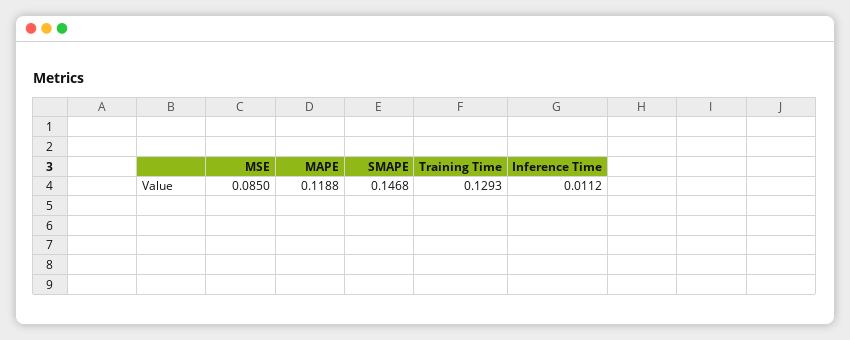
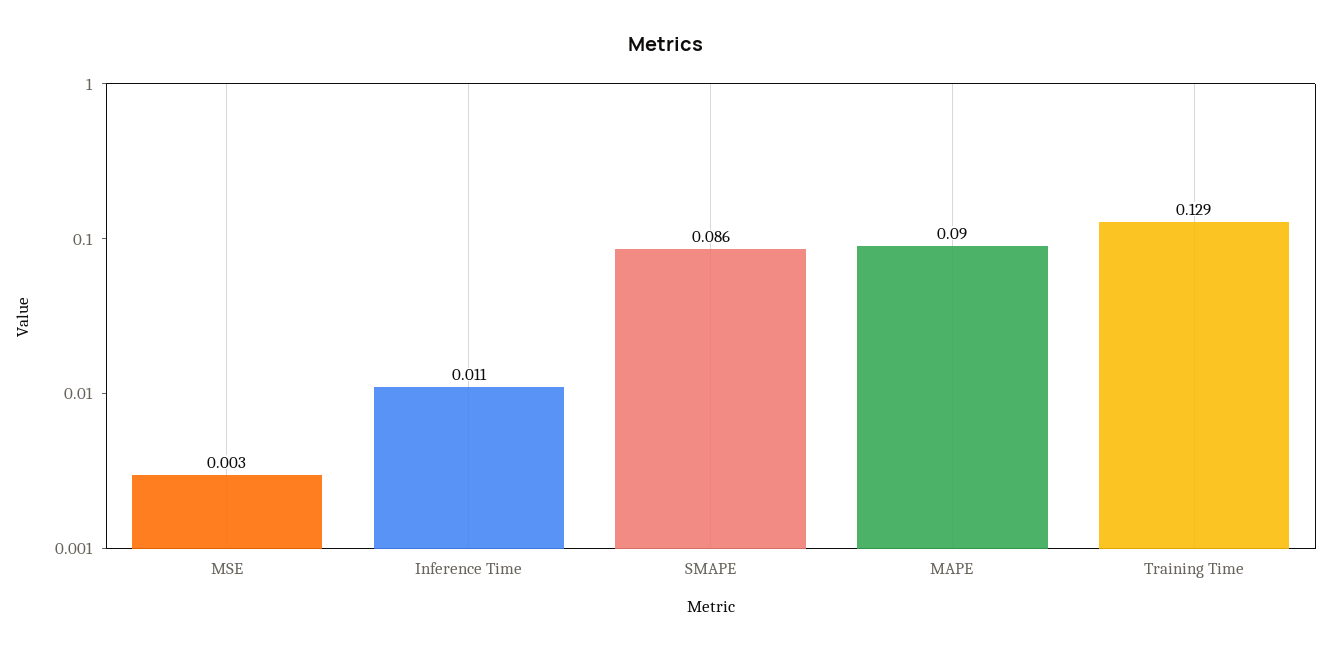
MSE: 0.085 -> 0.003
MAPE: 0.1188 -> 0.09
SMAPE: 0.1468 -> 0.086

